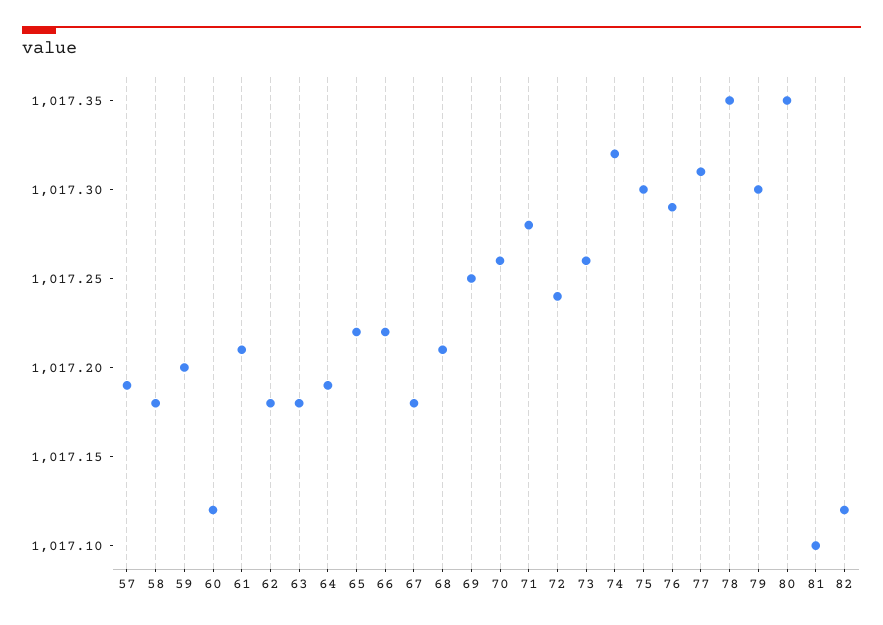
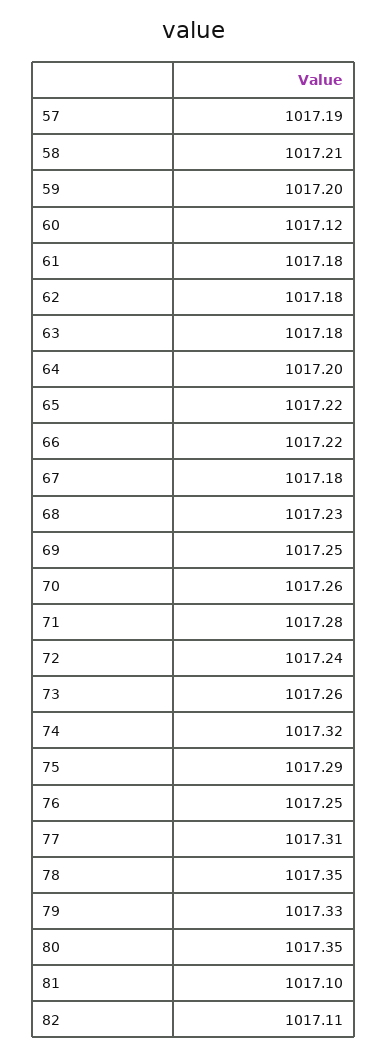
58: 1017.18 -> 1017.21
61: 1017.21 -> 1017.18
64: 1017.19 -> 1017.2
68: 1017.21 -> 1017.23
75: 1017.3 -> 1017.29
76: 1017.29 -> 1017.25
79: 1017.3 -> 1017.33
82: 1017.12 -> 1017.11

